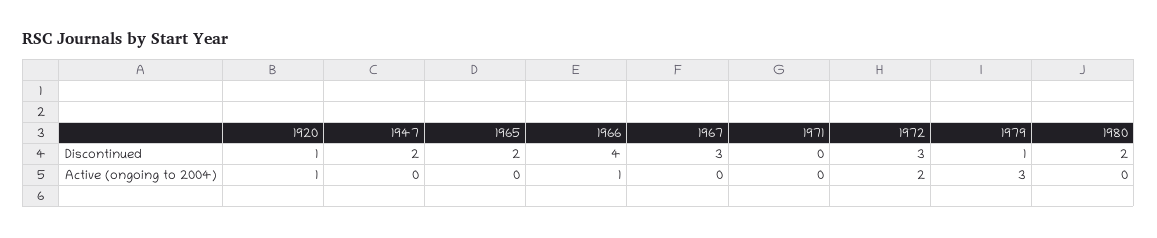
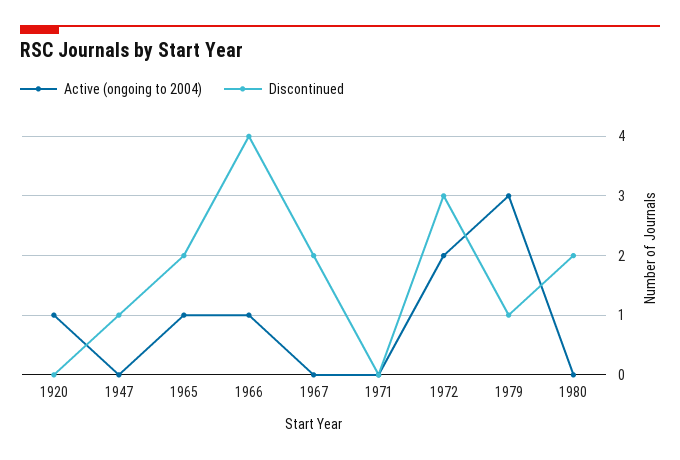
Discontinued, 1920: 1 -> 0
Discontinued, 1947: 2 -> 1
Discontinued, 1967: 3 -> 2
Active (ongoing to 2004), 1965: 0 -> 1

